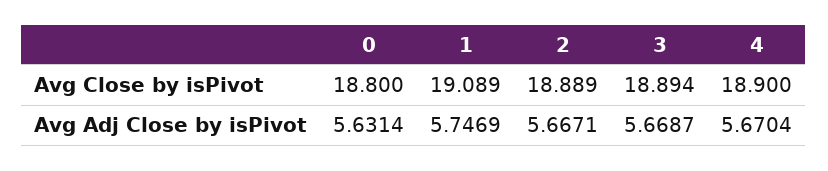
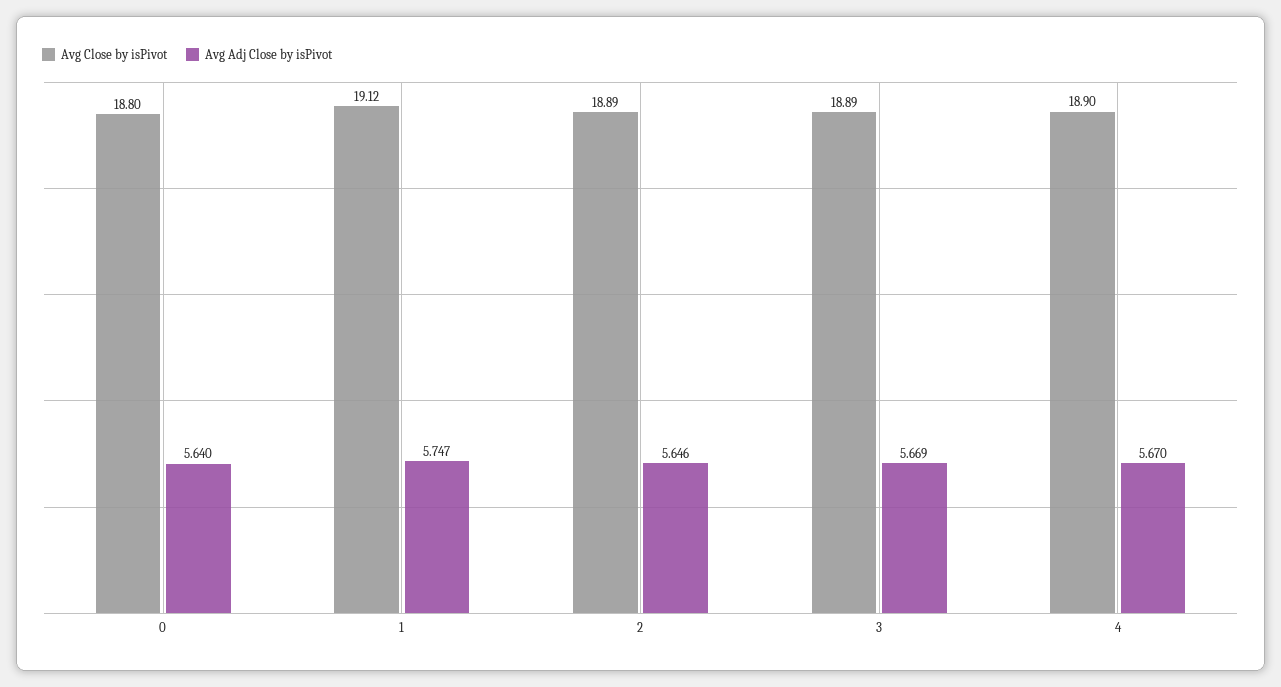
Avg Close by isPivot, 1: 19.089 -> 19.12
Avg Adj Close by isPivot, 0: 5.6314 -> 5.64
Avg Adj Close by isPivot, 2: 5.6671 -> 5.646

